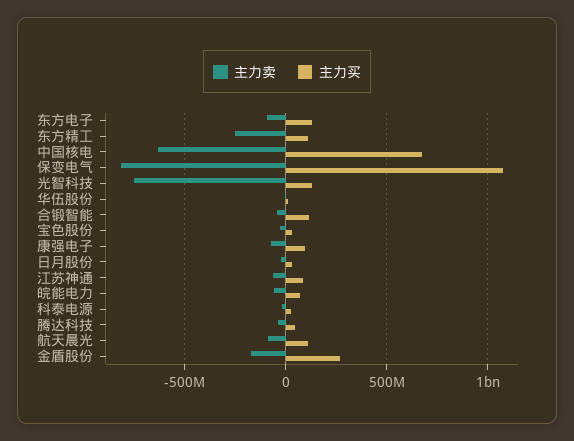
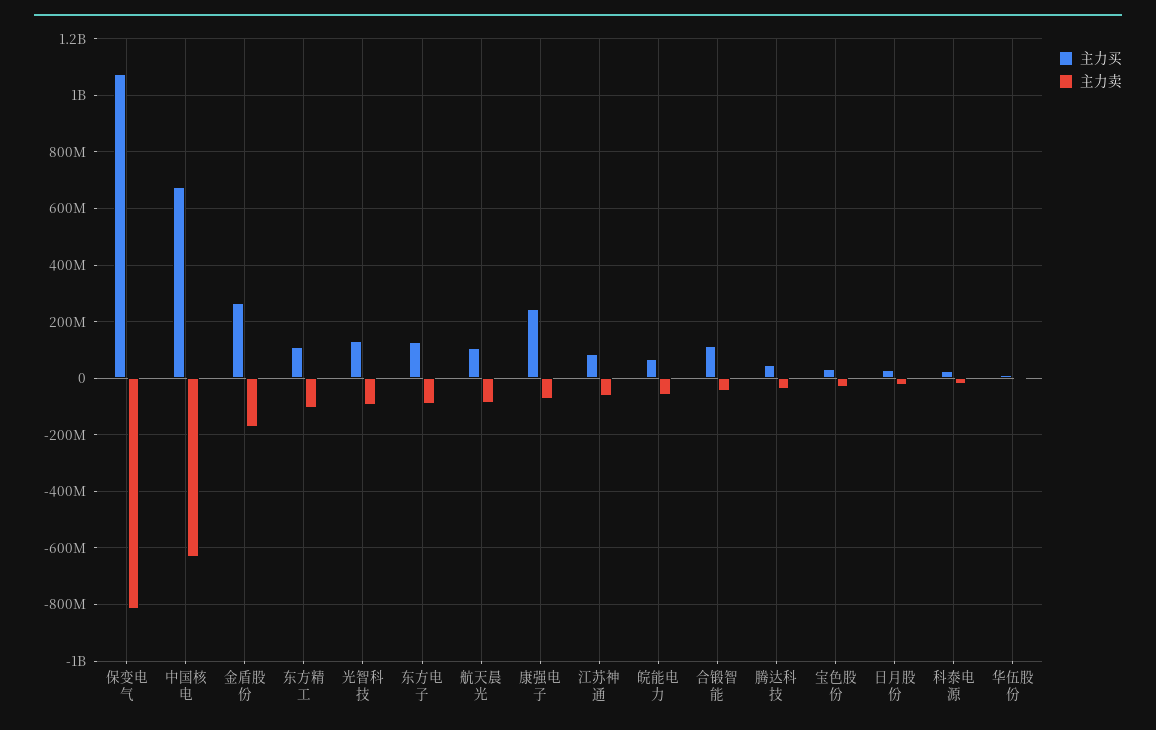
主力卖, 东方精工: -250000000 -> -100000000
主力卖, 光智科技: -750000000 -> -100000000
主力买, 康强电子: 100000000 -> 250000000

